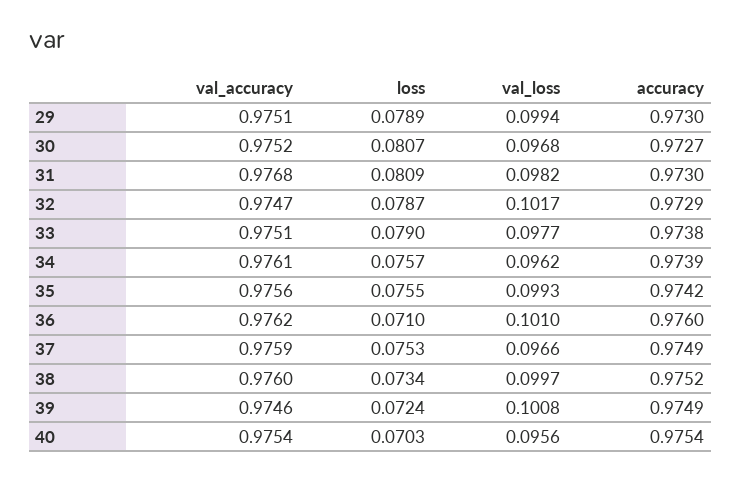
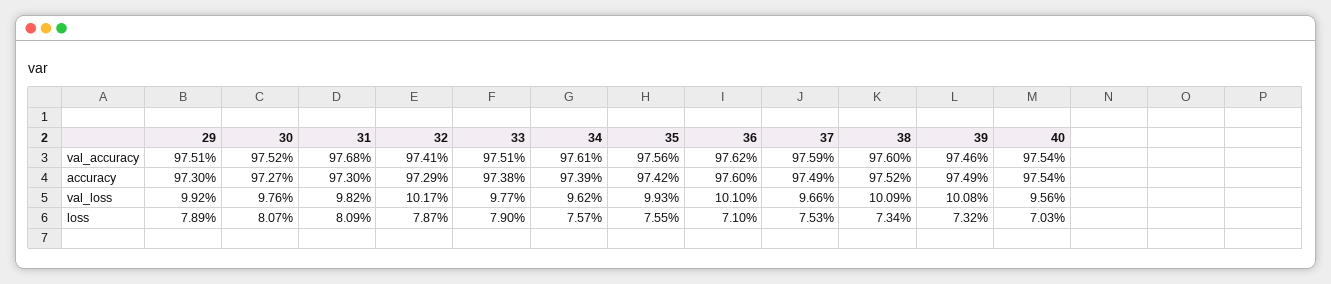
val_loss, 29: 0.0994 -> 0.0992
val_loss, 30: 0.0968 -> 0.0976
val_accuracy, 32: 0.9747 -> 0.9741
val_loss, 38: 0.0997 -> 0.1009
loss, 39: 0.0724 -> 0.0732

